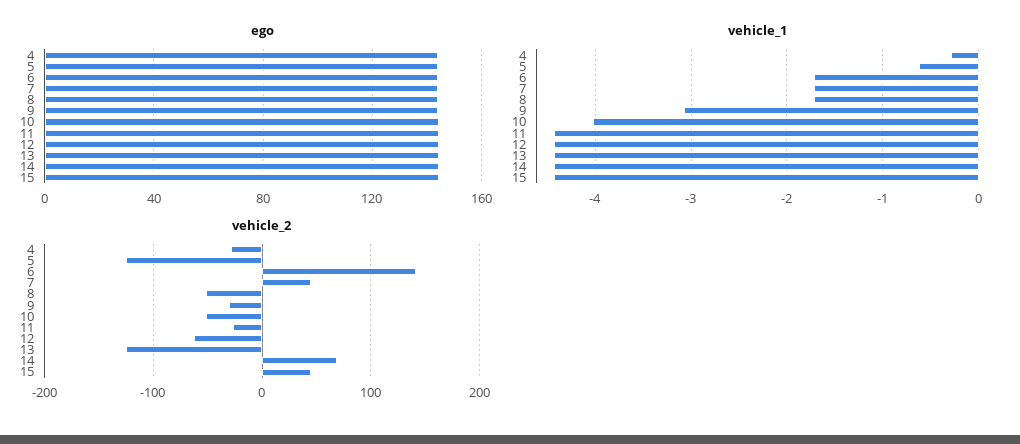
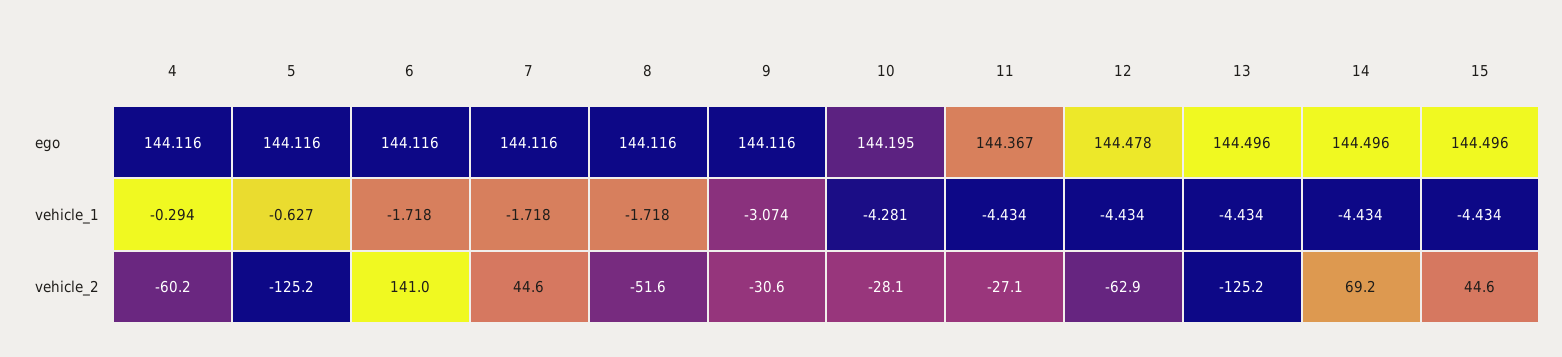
vehicle_1, 10: -4 -> -4.281
vehicle_2, 4: -30 -> -60.2
vehicle_2, 10: -50 -> -28.1

